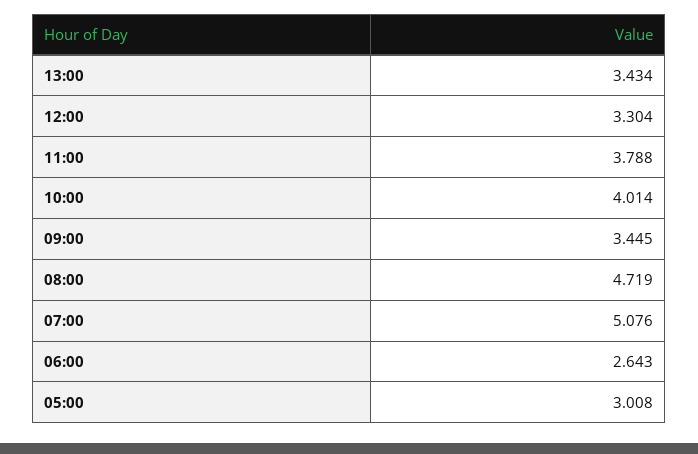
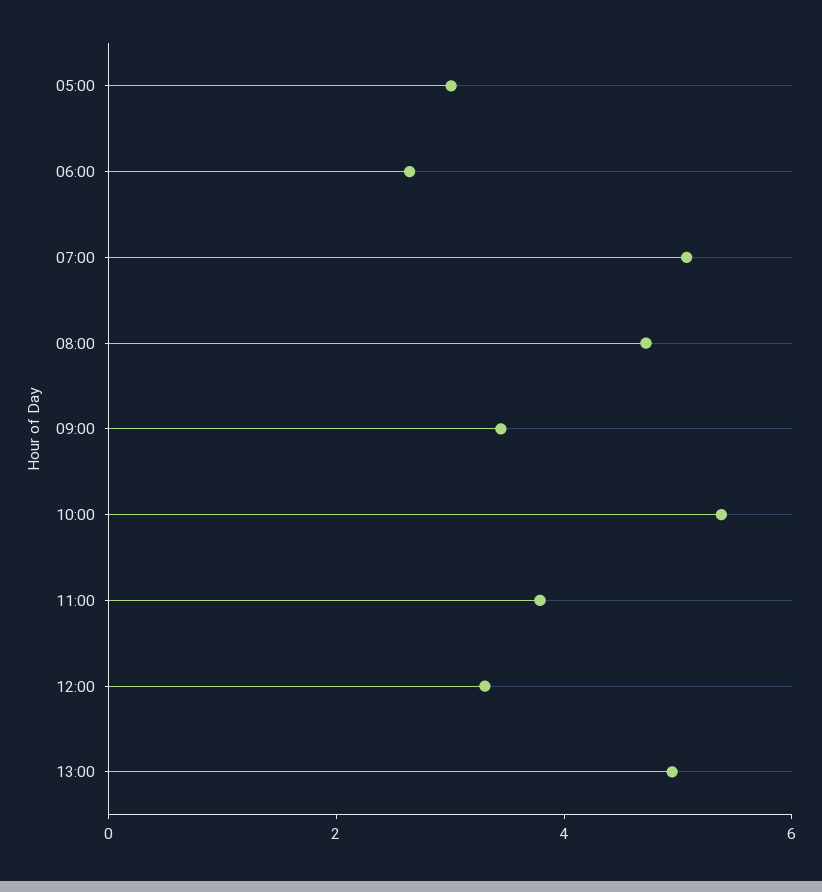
13:00: 3.434 -> 5
10:00: 4.014 -> 5.5

